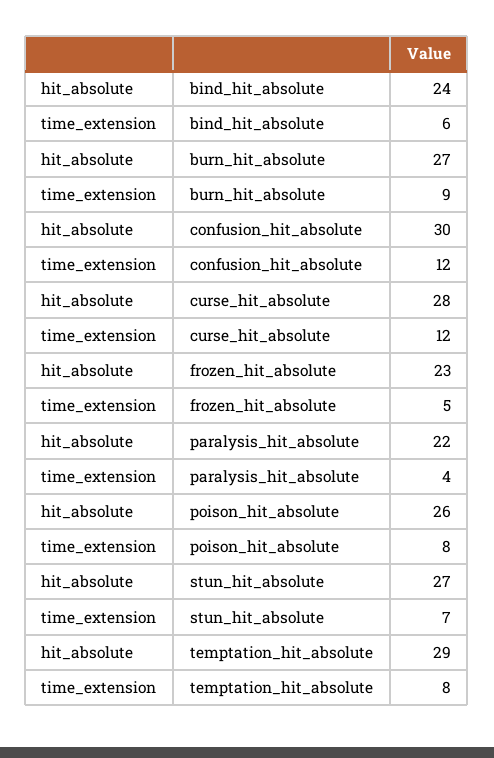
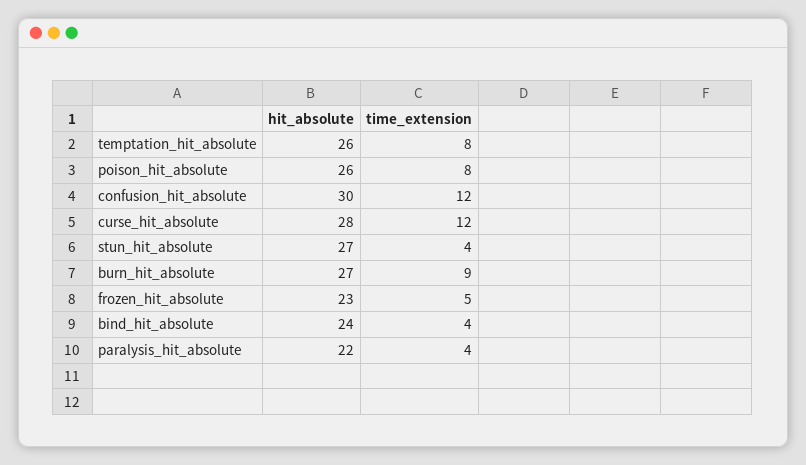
time_extension, bind_hit_absolute: 6 -> 4
time_extension, stun_hit_absolute: 7 -> 4
hit_absolute, temptation_hit_absolute: 29 -> 26

